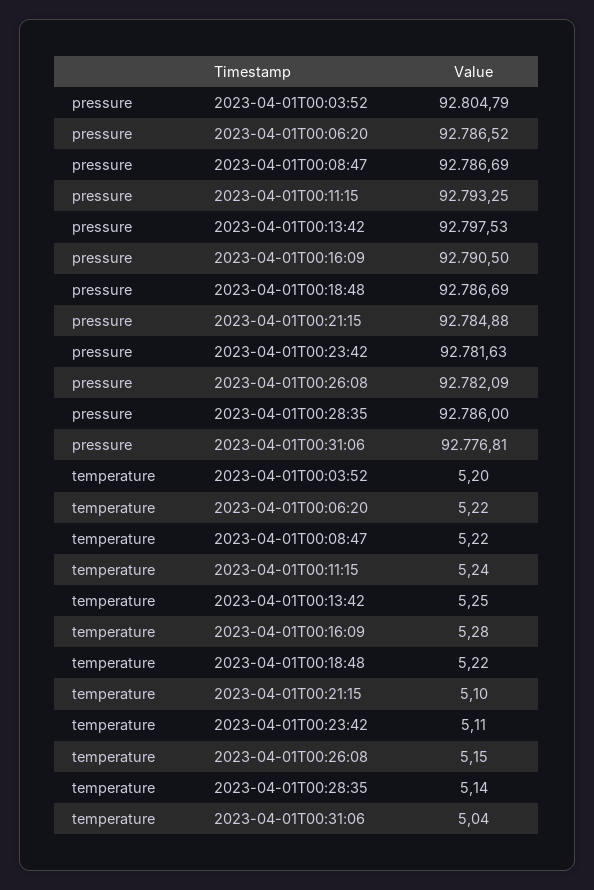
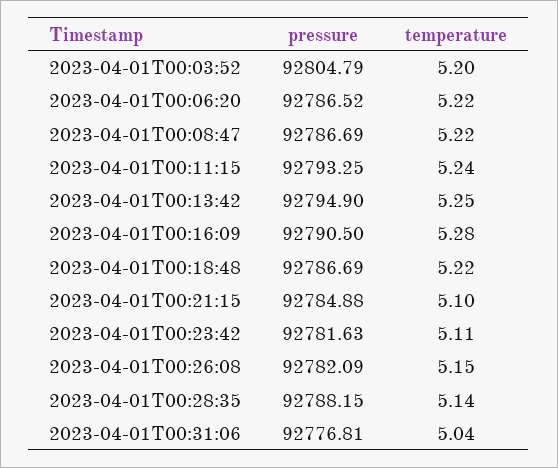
pressure, 2023-04-01T00:13:42: 92797.53 -> 92794.9
pressure, 2023-04-01T00:28:35: 92786 -> 92788.15

